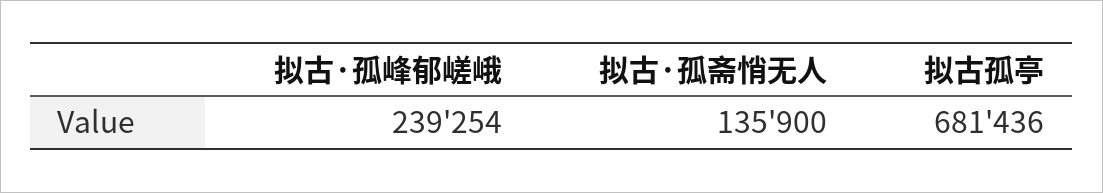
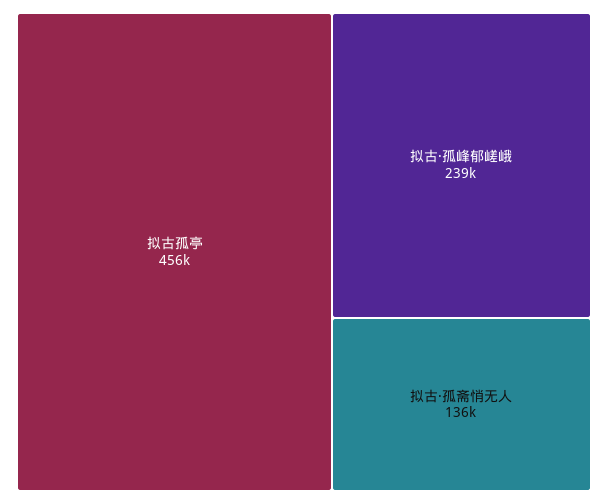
拟古孤亭: 681436 -> 456000

